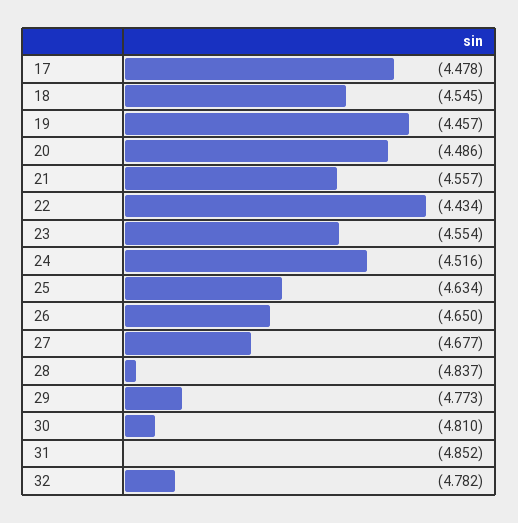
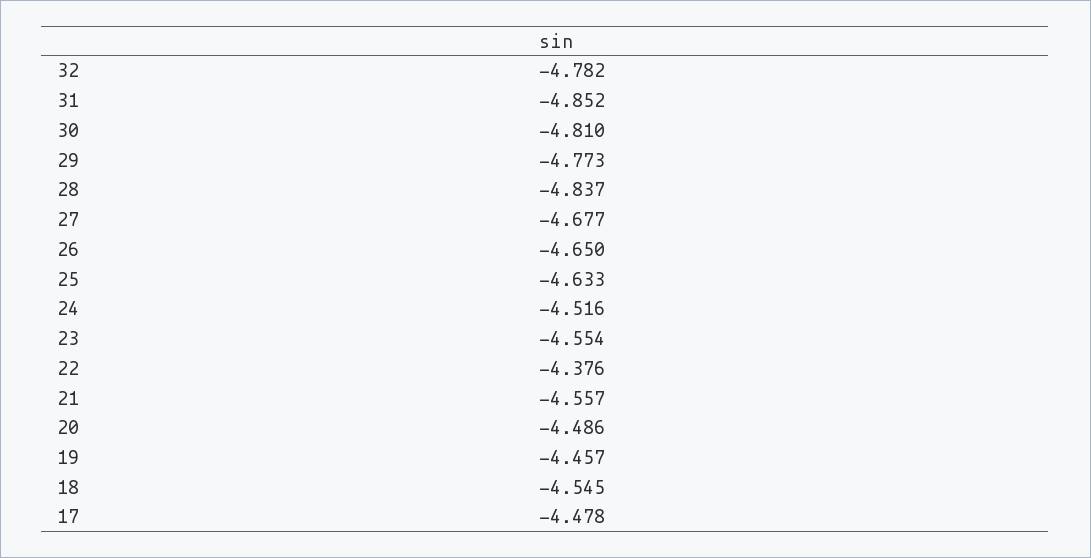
22: -4.434 -> -4.376
25: -4.634 -> -4.633

